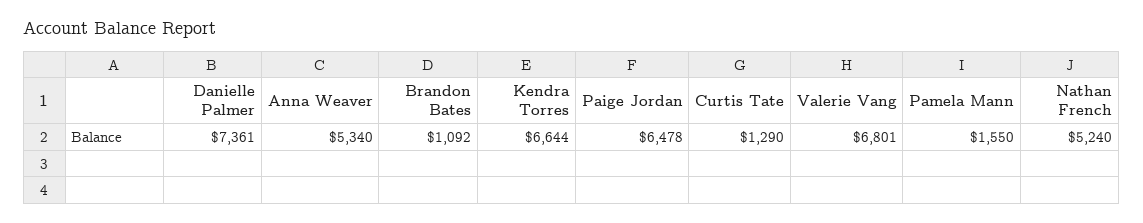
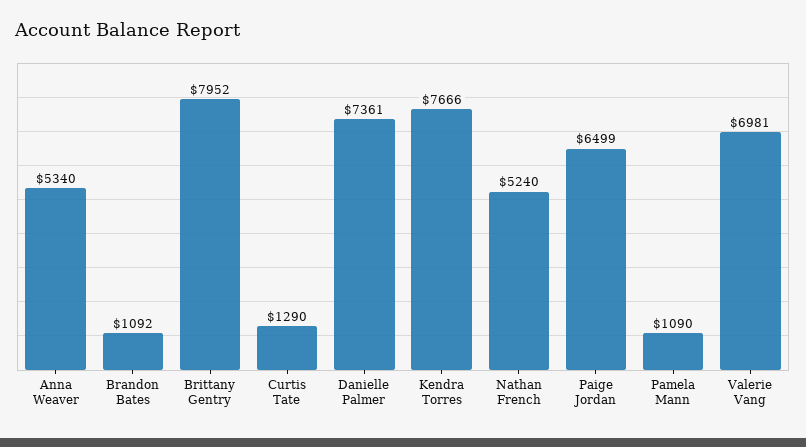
Kendra Torres: 6644 -> 7666
Paige Jordan: 6478 -> 6499
Valerie Vang: 6801 -> 6981
Pamela Mann: 1550 -> 1090
Brittany Gentry: none -> 7952

